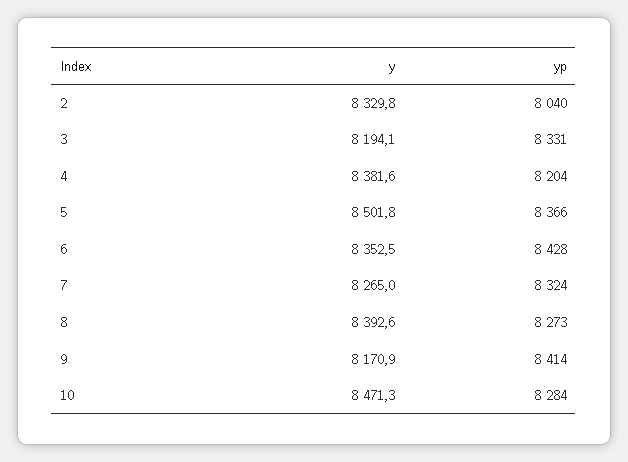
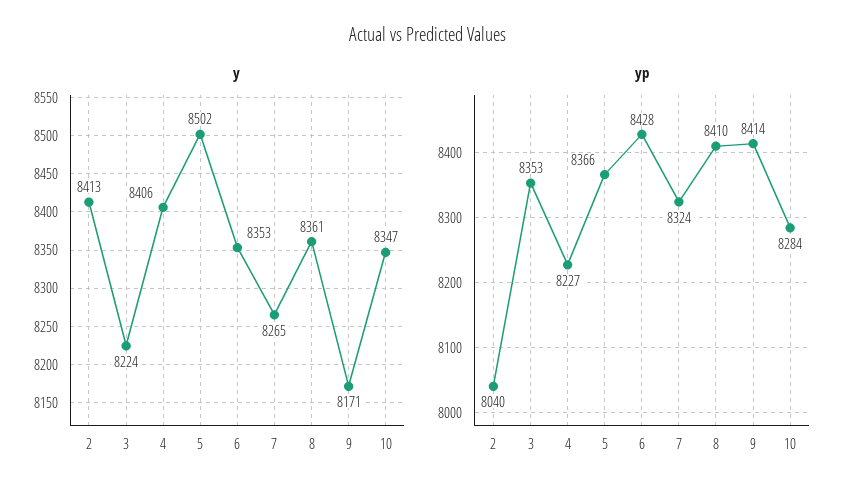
y, 2: 8329.8 -> 8413
y, 3: 8194.1 -> 8224
yp, 3: 8331 -> 8353
y, 4: 8381.6 -> 8406
yp, 4: 8204 -> 8227
y, 8: 8392.6 -> 8361
yp, 8: 8273 -> 8410
y, 10: 8471.3 -> 8347

